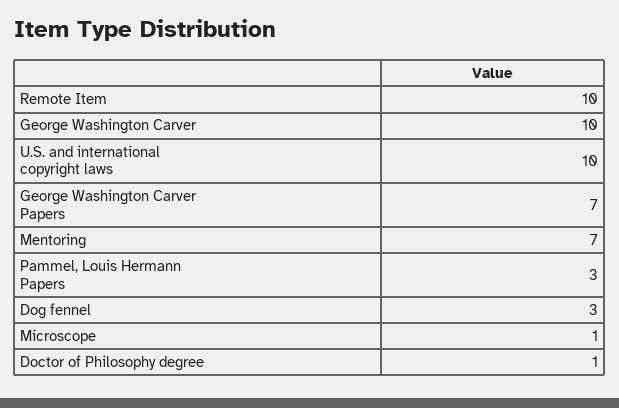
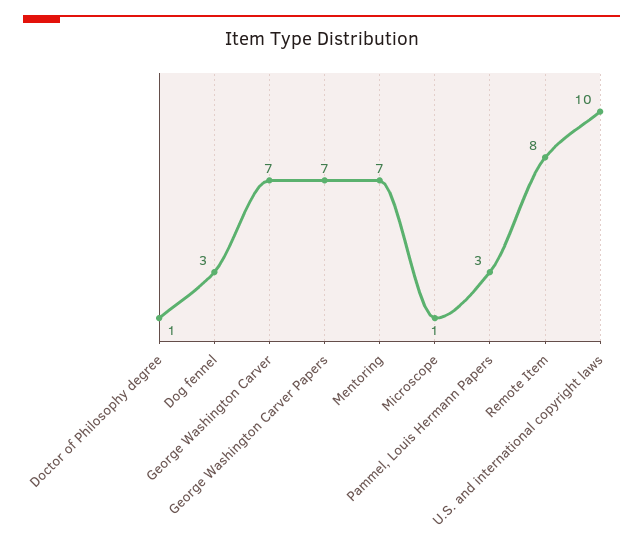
Remote Item: 10 -> 8
George Washington Carver: 10 -> 7

